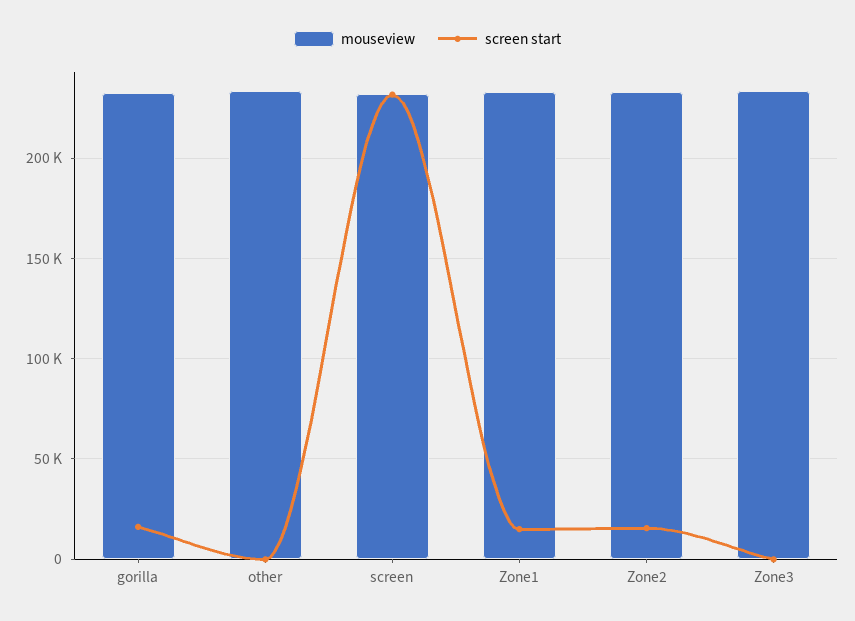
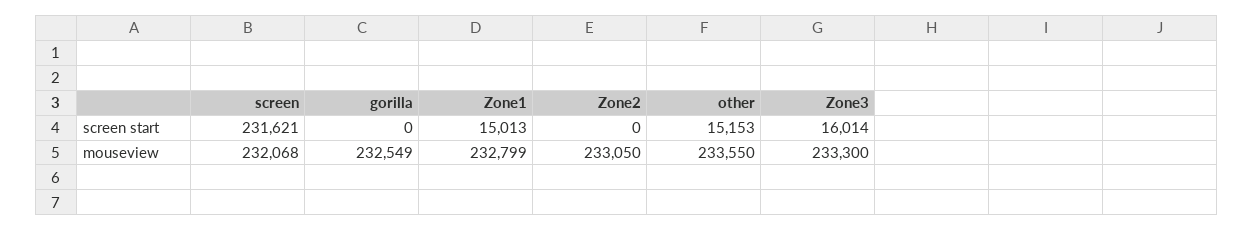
screen start, gorilla: 15000 -> 0
screen start, other: 0 -> 15153
screen start, Zone2: 15000 -> 0
screen start, Zone3: 0 -> 16014

